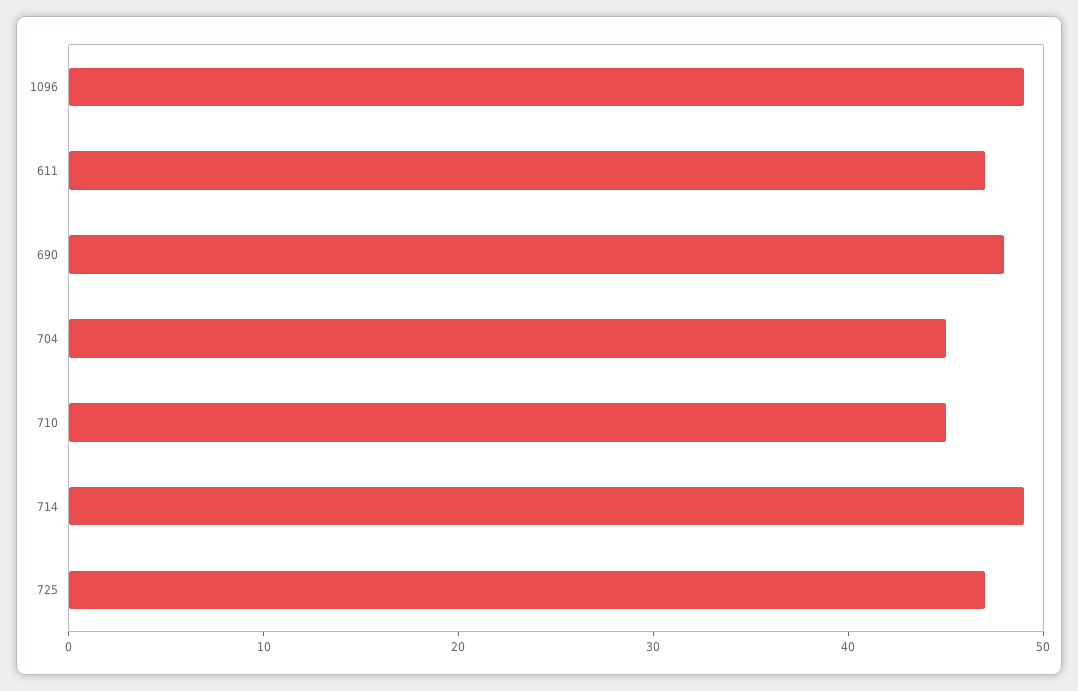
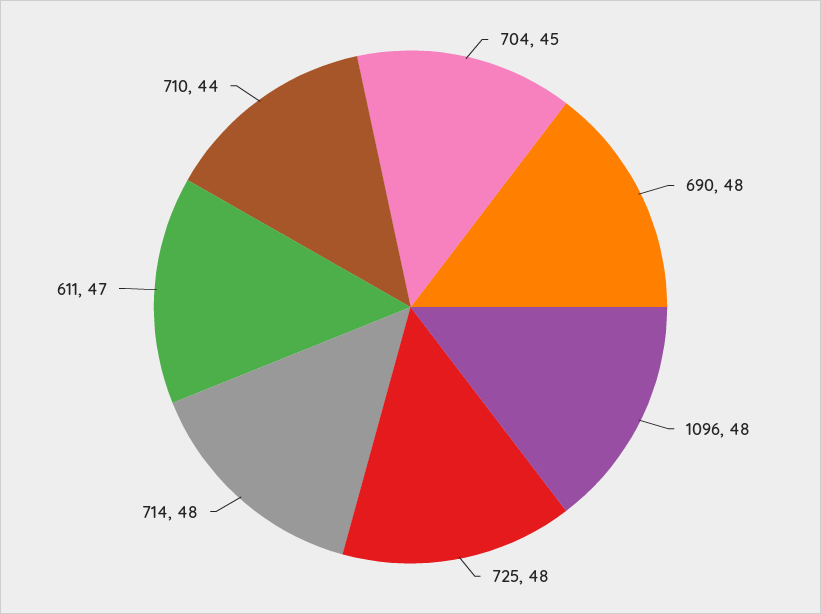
1096: 49 -> 48
710: 45 -> 44
714: 49 -> 48
725: 47 -> 48

